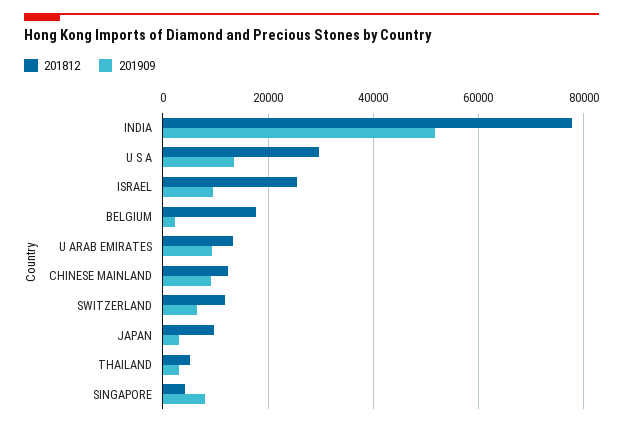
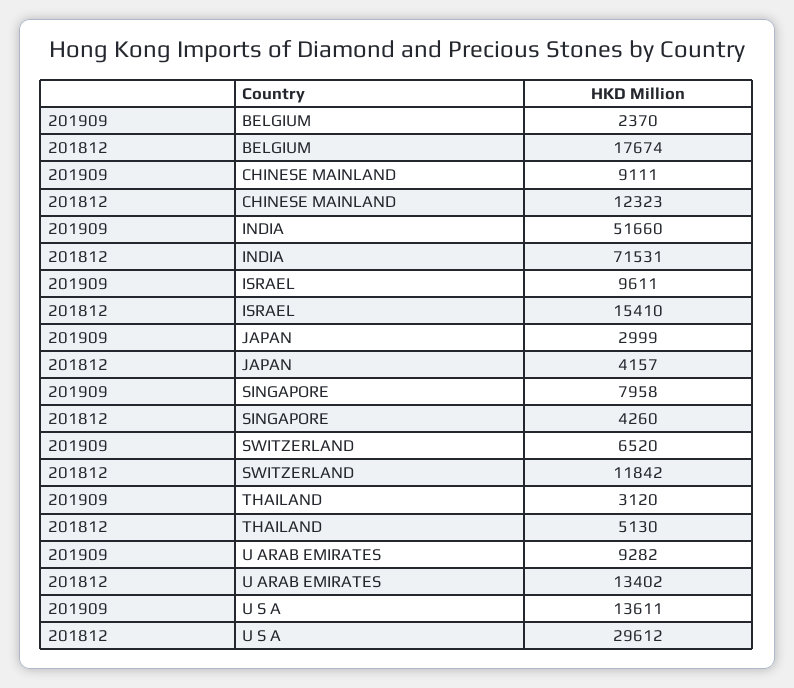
201812, INDIA: 78000 -> 71531
201812, ISRAEL: 26000 -> 15410
201812, JAPAN: 10000 -> 4157

